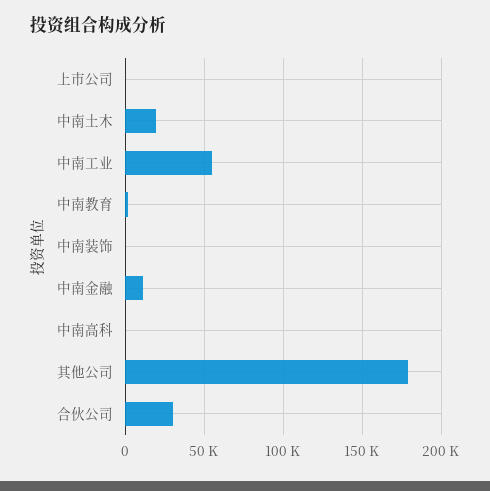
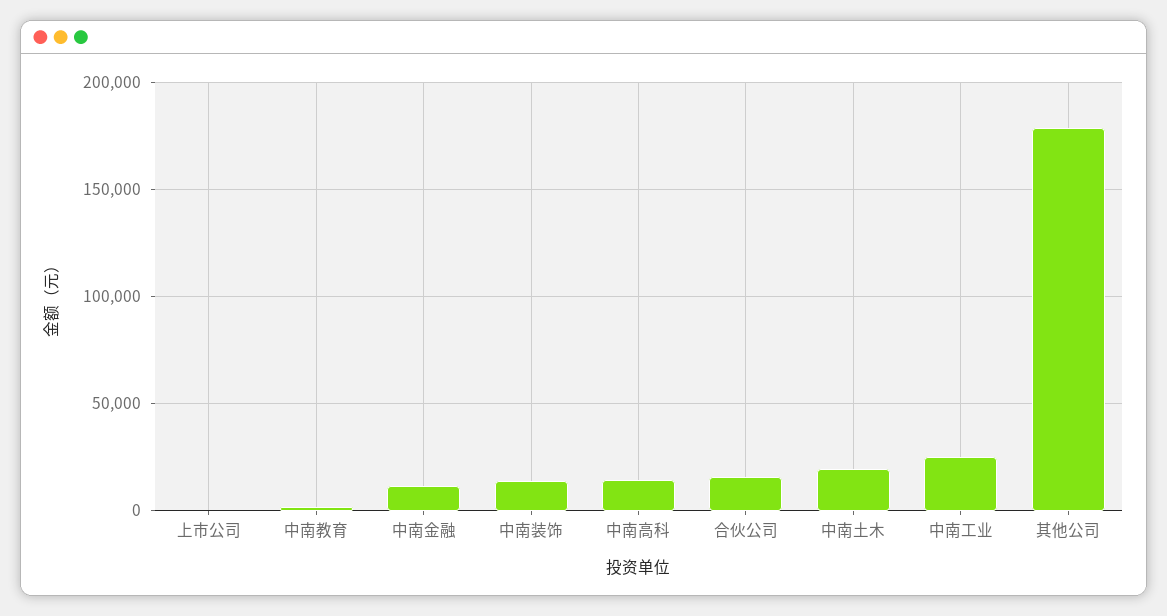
中南工业: 55000 -> 25000
中南装饰: 0 -> 15000
中南高科: 0 -> 15000
合伙公司: 30000 -> 15000

